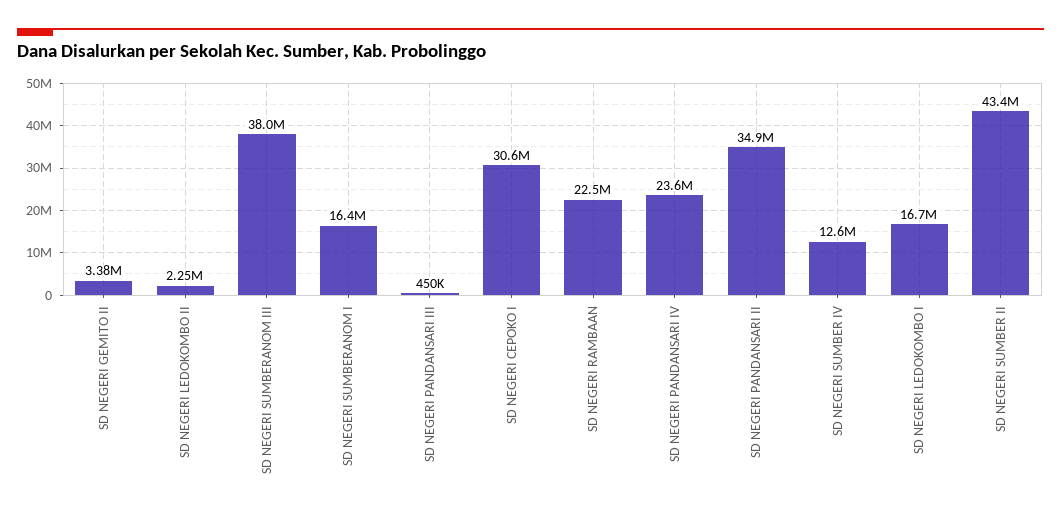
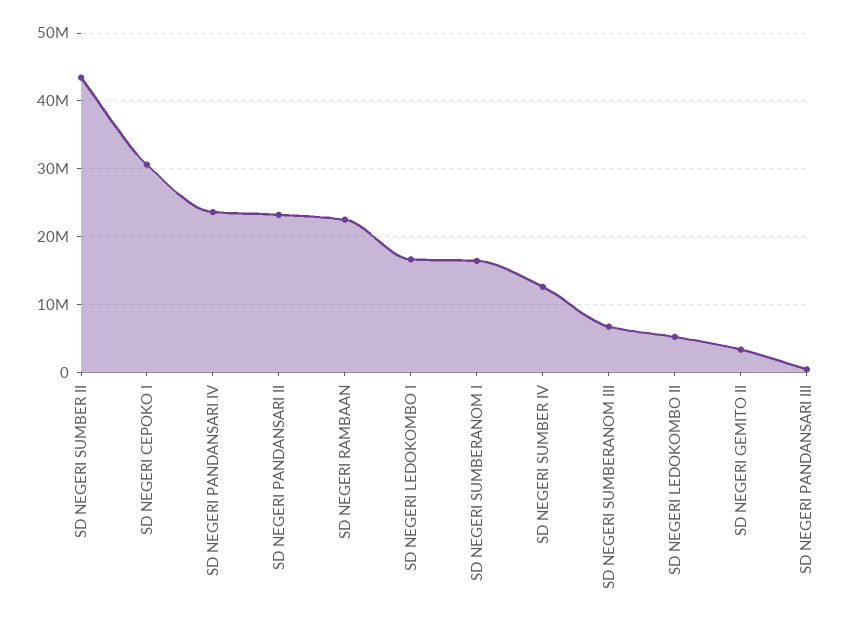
SD NEGERI LEDOKOMBO II: 2250000 -> 5000000
SD NEGERI SUMBERANOM III: 38000000 -> 7000000
SD NEGERI PANDANSARI II: 34900000 -> 23000000

